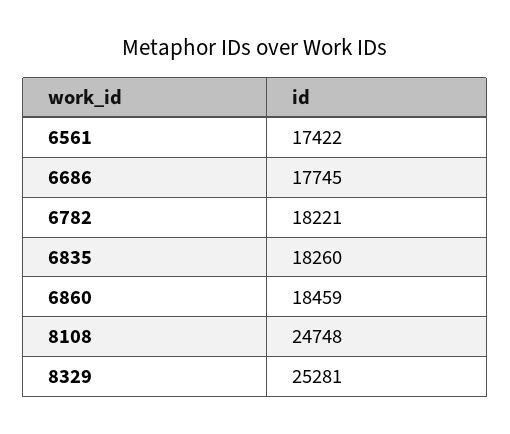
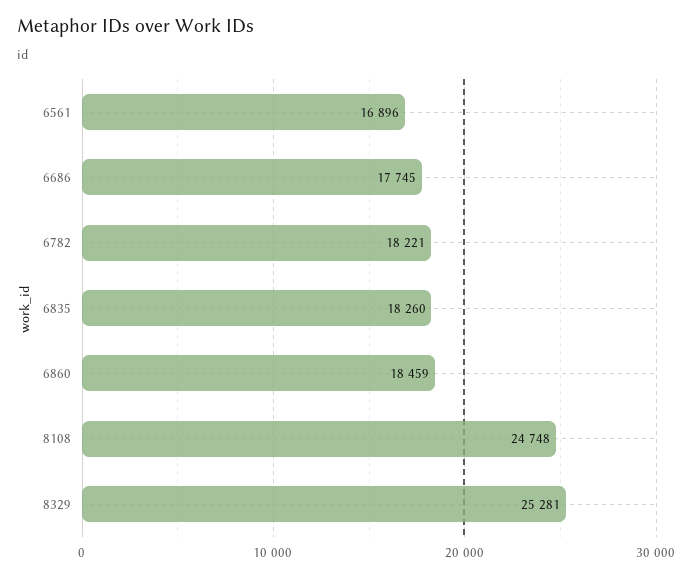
6561: 17422 -> 16896

